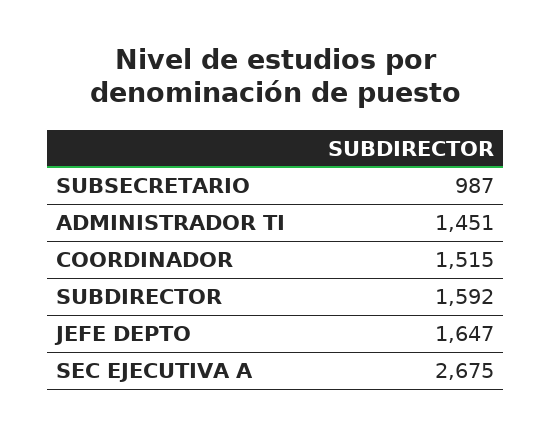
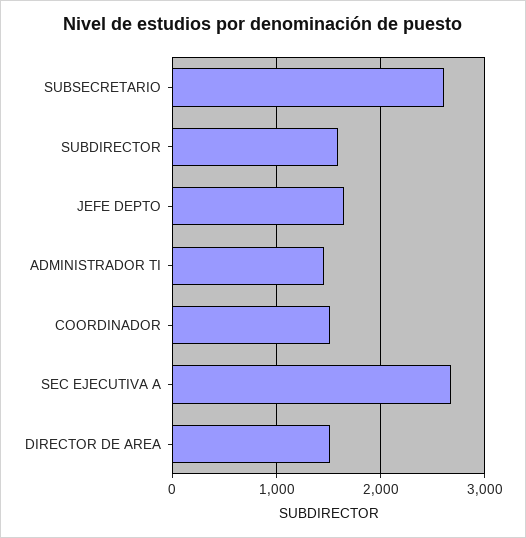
SUBSECRETARIO: 987 -> 2600
DIRECTOR DE AREA: none -> 1500

